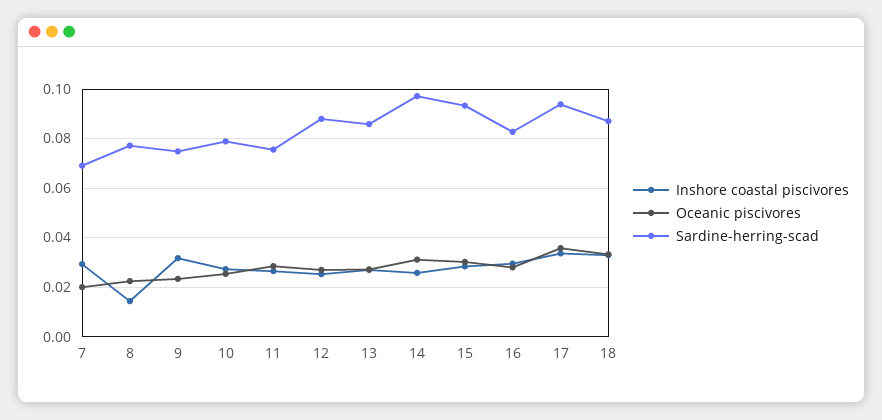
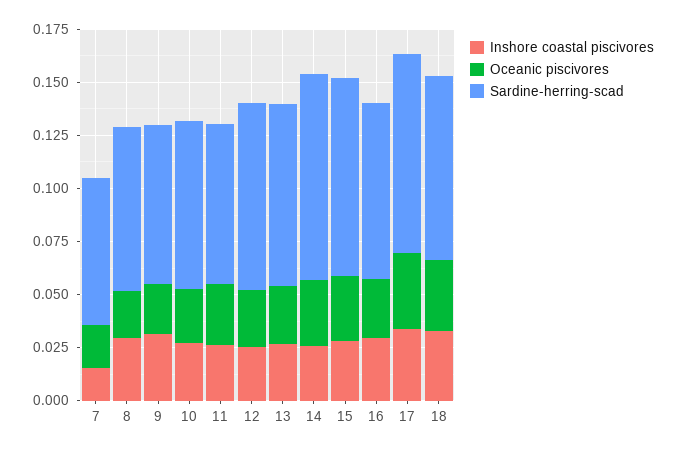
Inshore coastal piscivores, 7: 0.03 -> 0.015
Inshore coastal piscivores, 8: 0.015 -> 0.03

